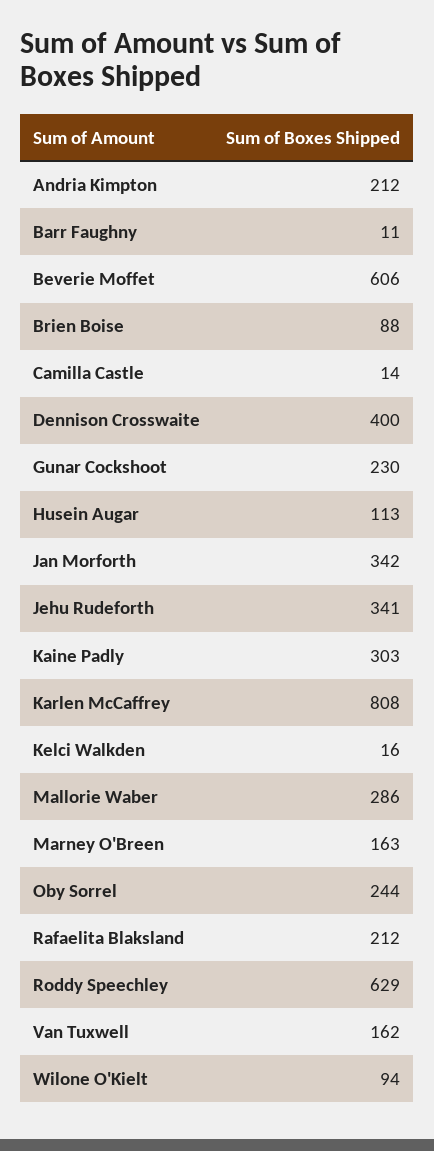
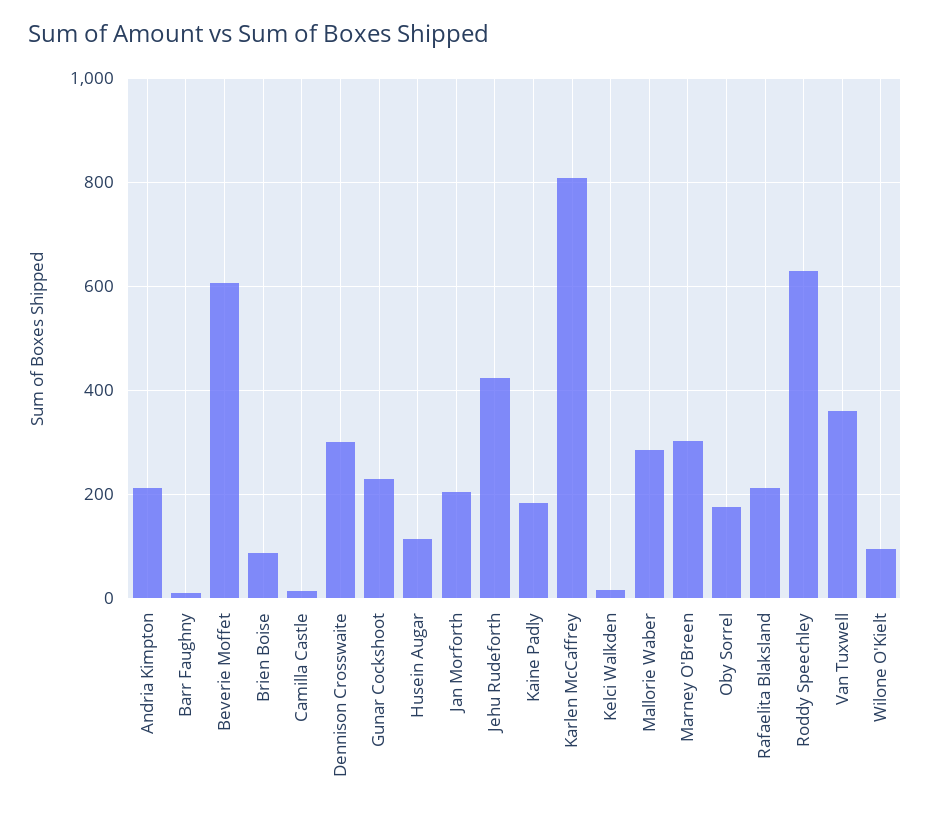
Dennison Crosswaite: 400 -> 300
Jan Morforth: 342 -> 200
Jehu Rudeforth: 341 -> 420
Kaine Padly: 303 -> 180
Marney O'Breen: 163 -> 300
Oby Sorrel: 244 -> 180
Van Tuxwell: 162 -> 360

